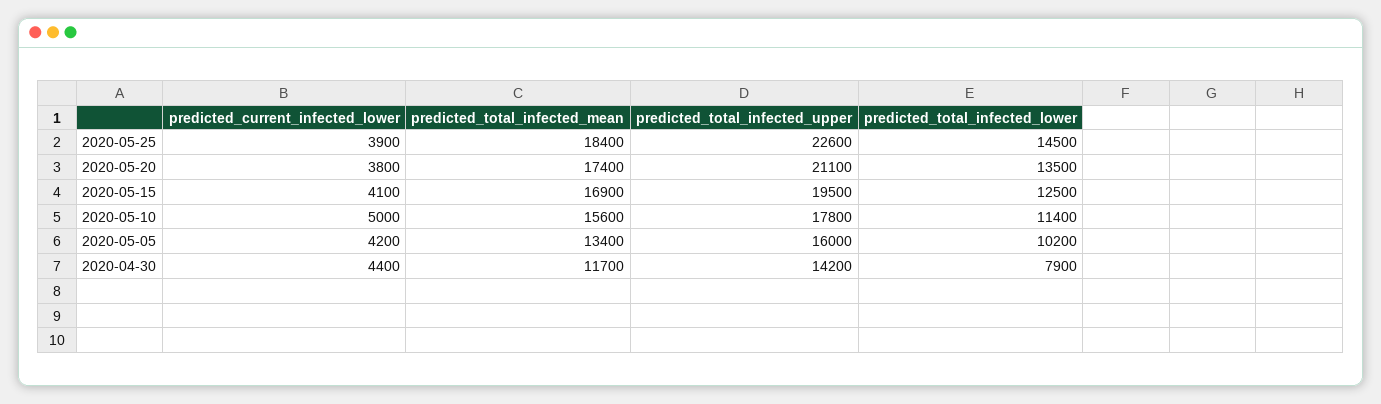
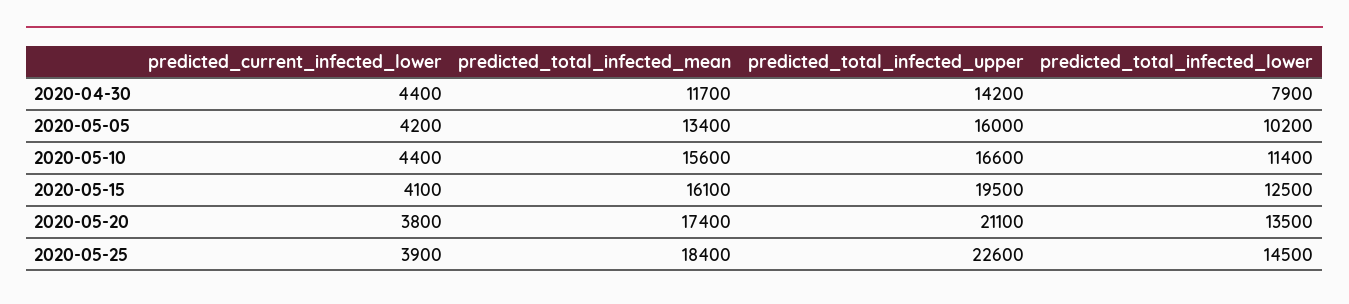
predicted_total_infected_mean, 2020-05-15: 16900 -> 16100
predicted_current_infected_lower, 2020-05-10: 5000 -> 4400
predicted_total_infected_upper, 2020-05-10: 17800 -> 16600

